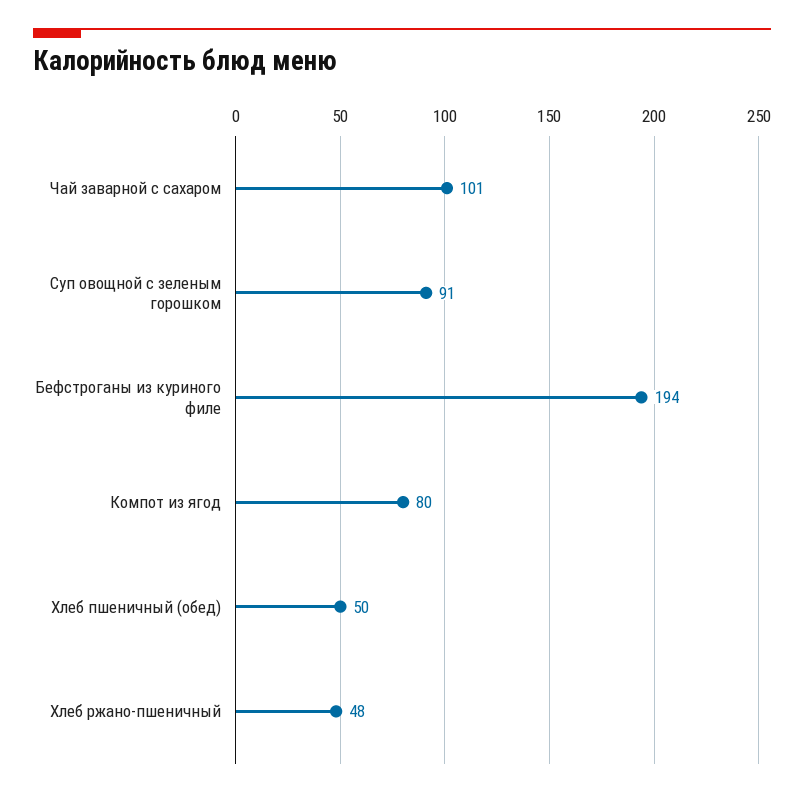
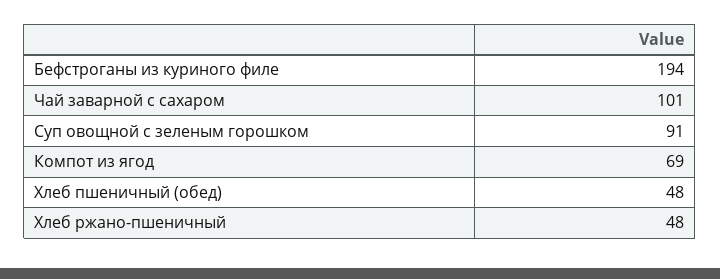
Компот из ягод: 80 -> 69
Хлеб пшеничный (обед): 50 -> 48

